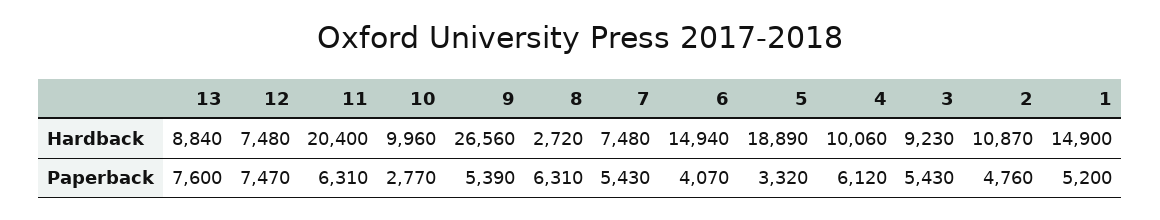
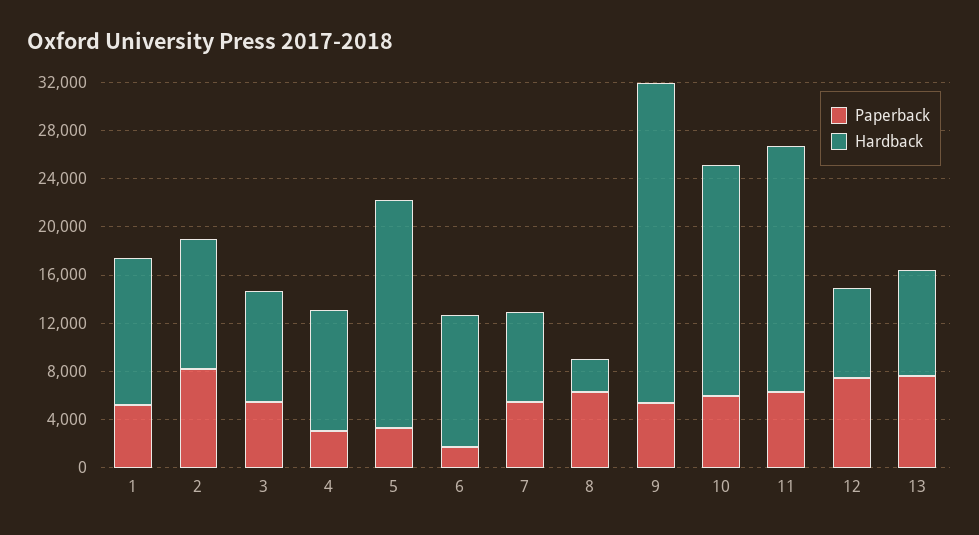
Hardback, 10: 9960 -> 19000
Hardback, 6: 14940 -> 11000
Hardback, 1: 14900 -> 12000
Paperback, 10: 2770 -> 6000
Paperback, 6: 4070 -> 2000
Paperback, 4: 6120 -> 3000
Paperback, 2: 4760 -> 8000

